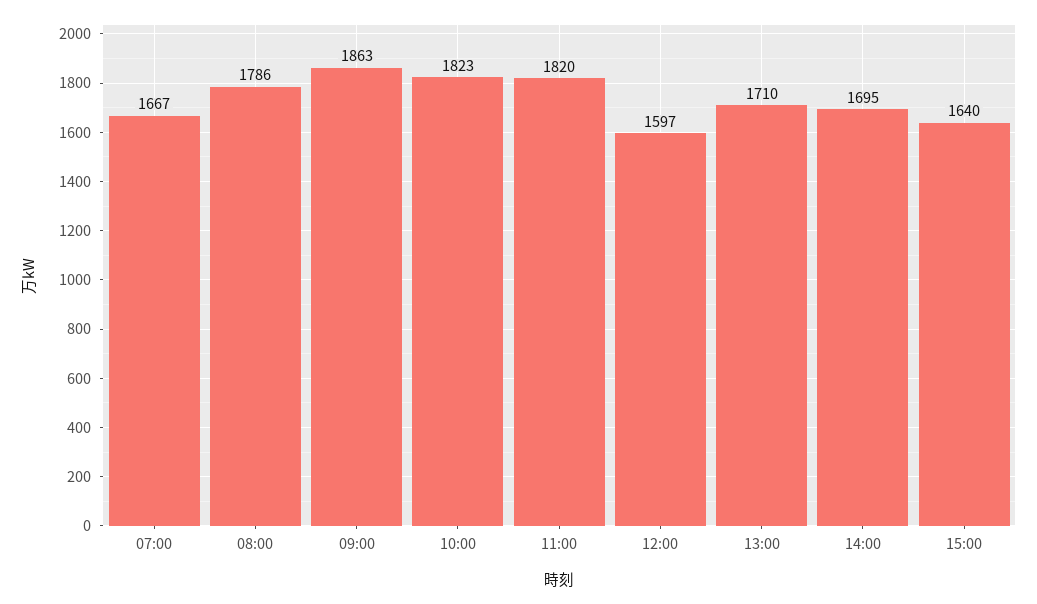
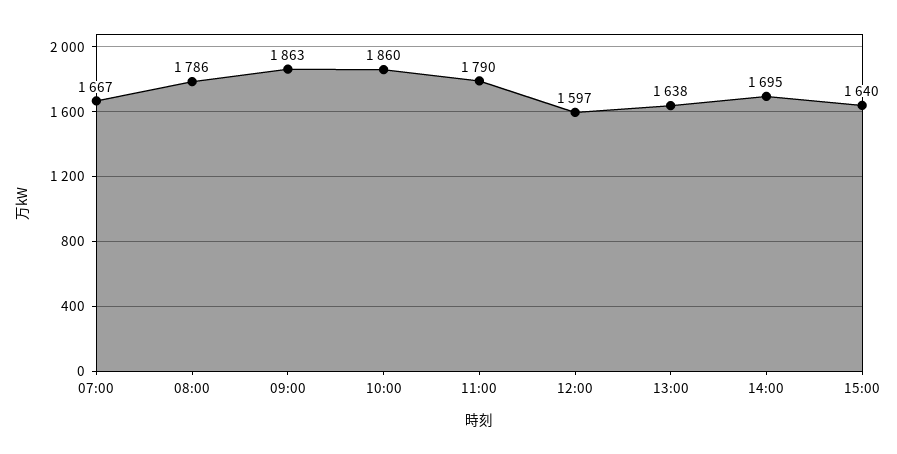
10:00: 1823 -> 1860
11:00: 1820 -> 1790
13:00: 1710 -> 1638

